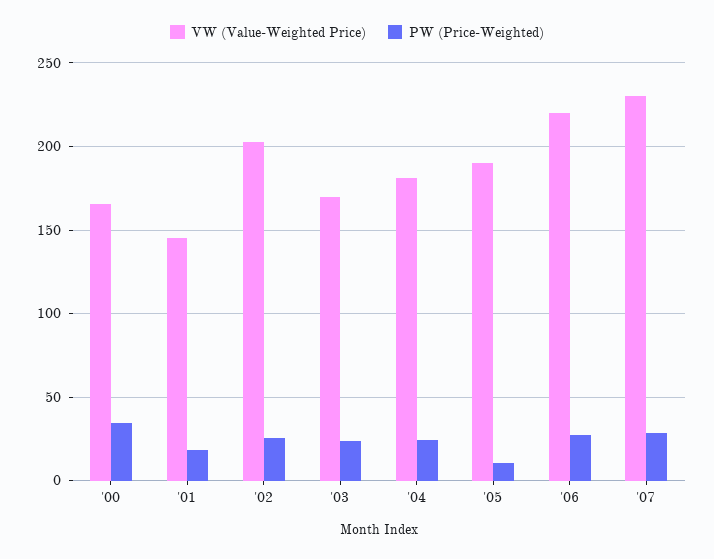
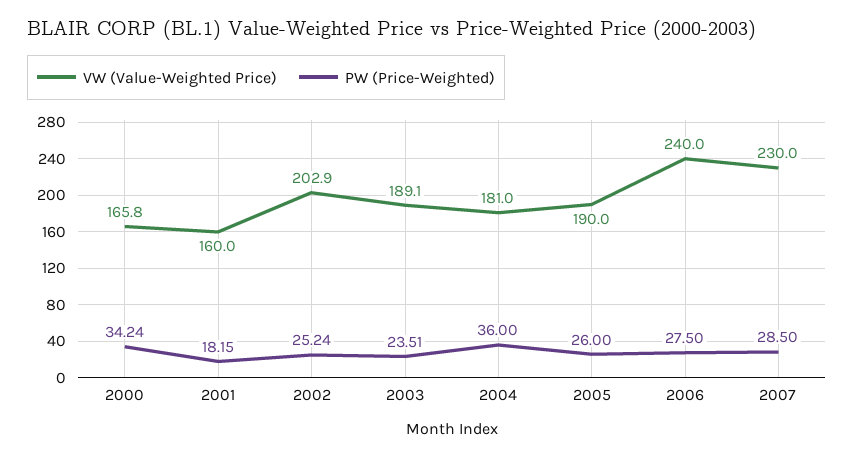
VW (Value-Weighted Price), '01: 145 -> 160
VW (Value-Weighted Price), '03: 170 -> 189.1
PW (Price-Weighted), '04: 25 -> 36
PW (Price-Weighted), '05: 10 -> 26
VW (Value-Weighted Price), '06: 220 -> 240

